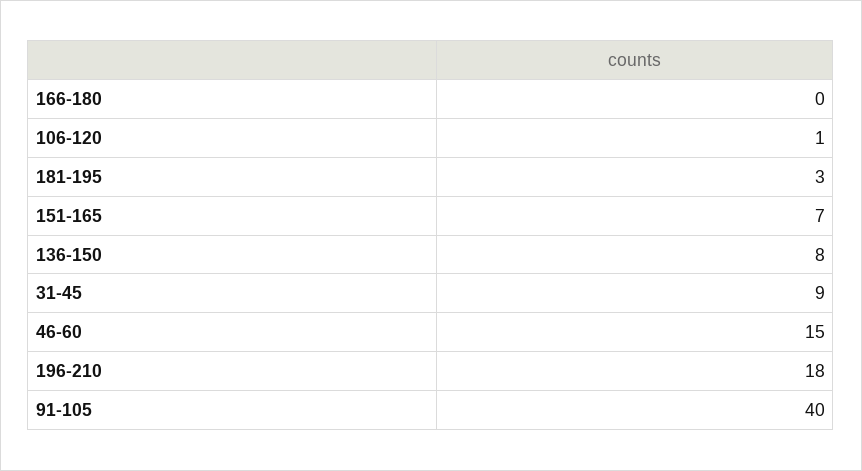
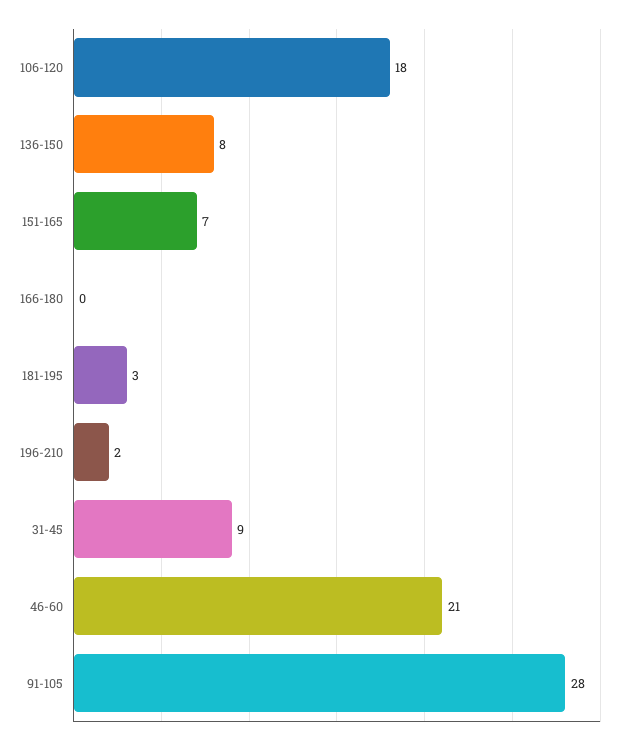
106-120: 1 -> 18
46-60: 15 -> 21
196-210: 18 -> 2
91-105: 40 -> 28

